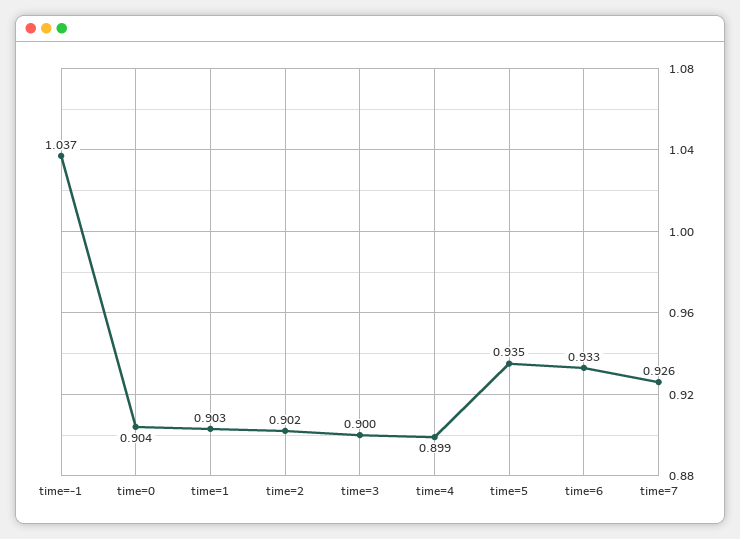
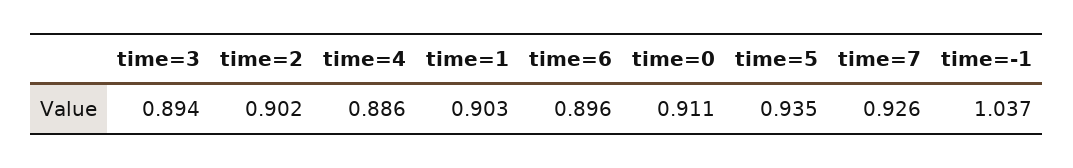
time=0: 0.904 -> 0.911
time=3: 0.9 -> 0.894
time=4: 0.899 -> 0.886
time=6: 0.933 -> 0.896

